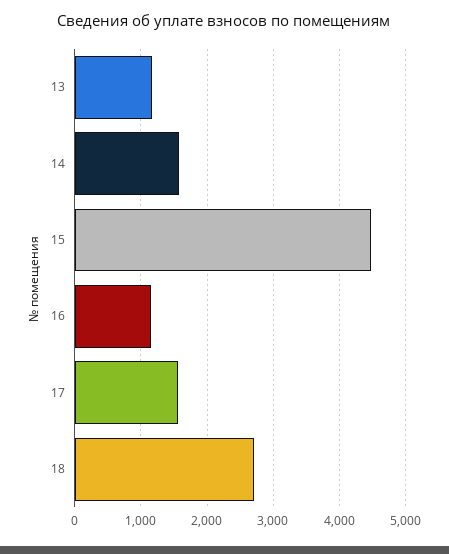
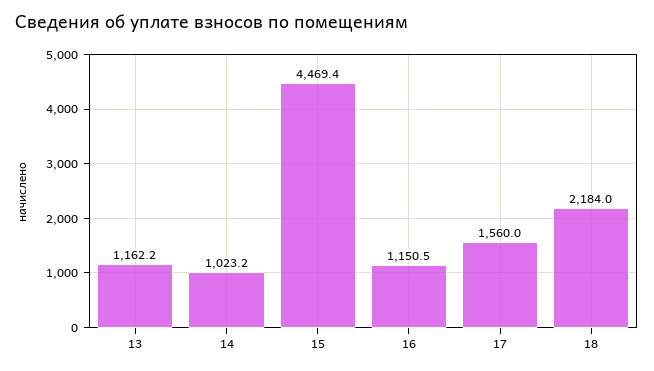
14: 1600 -> 1023.2
18: 2700 -> 2184

